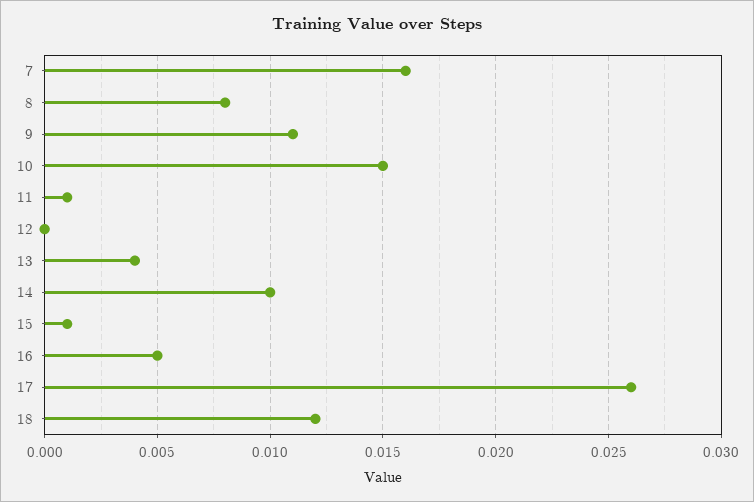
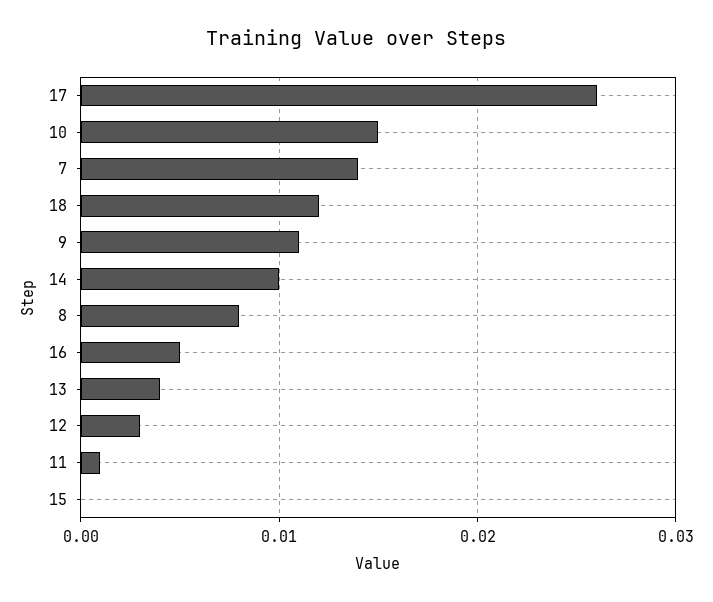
7: 0.016 -> 0.014
12: 0 -> 0.003
15: 0.001 -> 0

